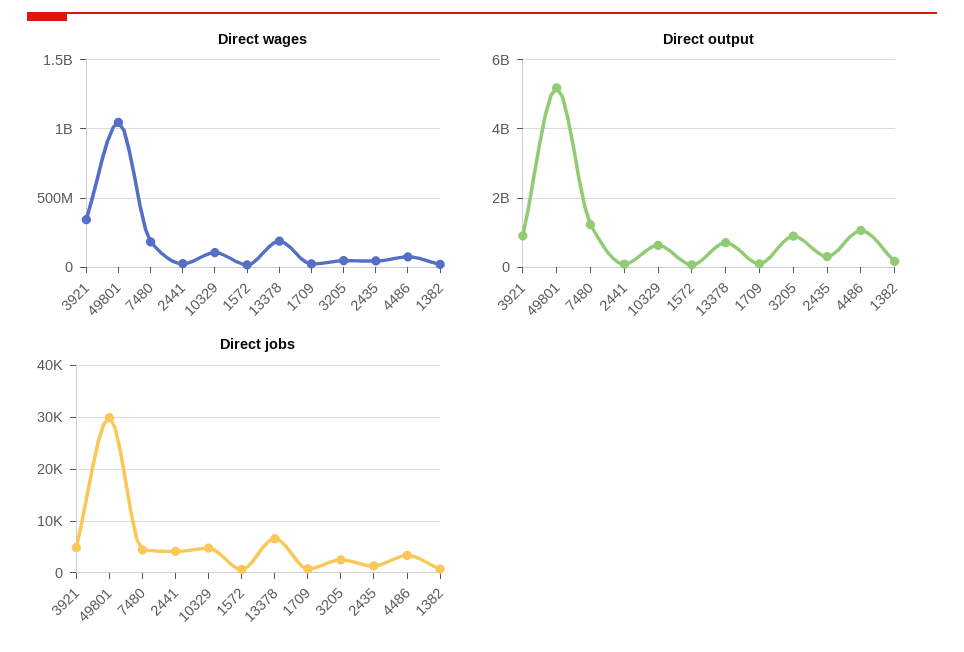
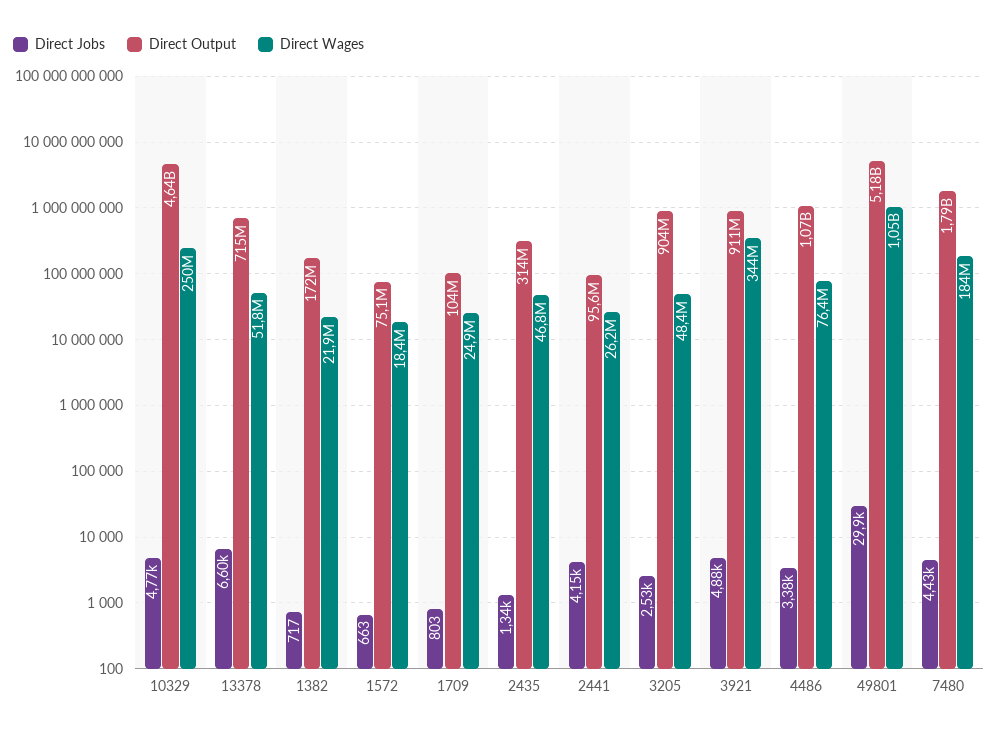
Direct wages, 10329: 100000000 -> 250000000
Direct wages, 13378: 200000000 -> 51800000
Direct output, 7480: 1200000000 -> 1790000000
Direct output, 10329: 600000000 -> 4640000000

